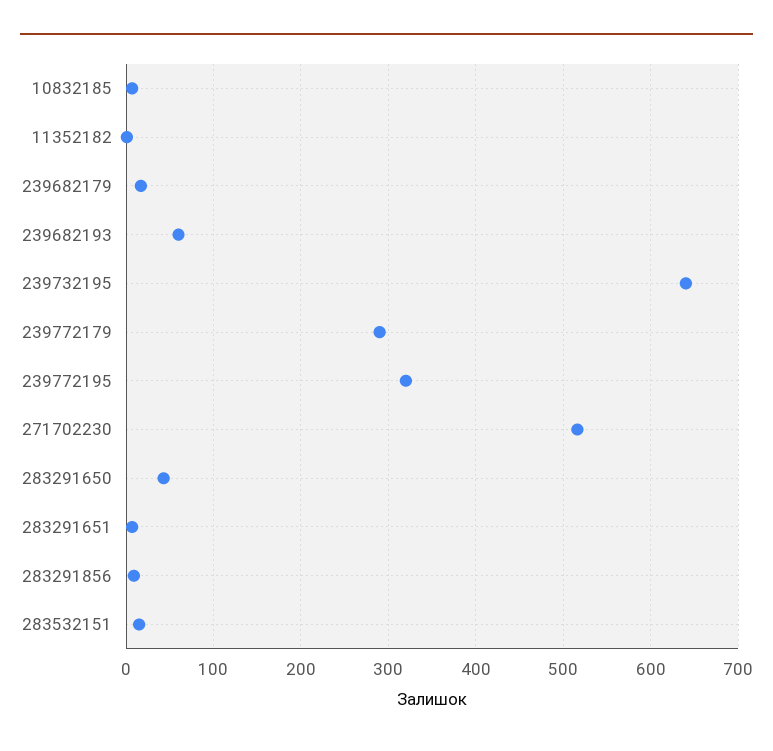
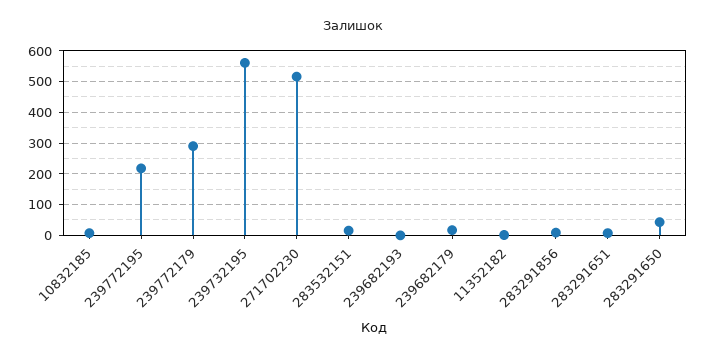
239682193: 60 -> 0
239732195: 640 -> 560
239772195: 320 -> 220

